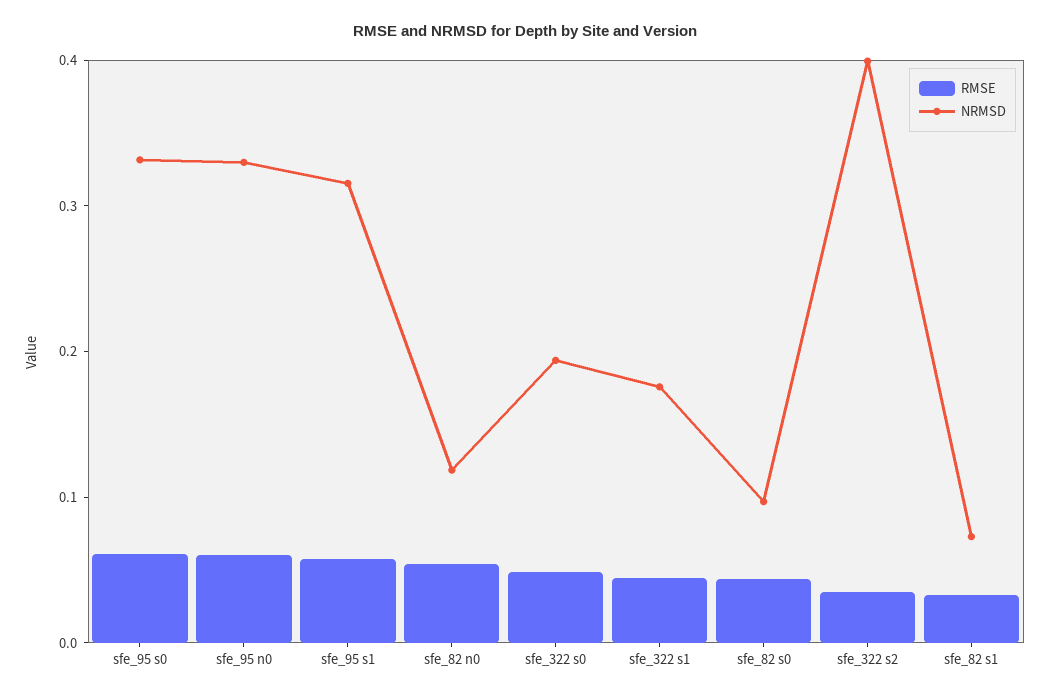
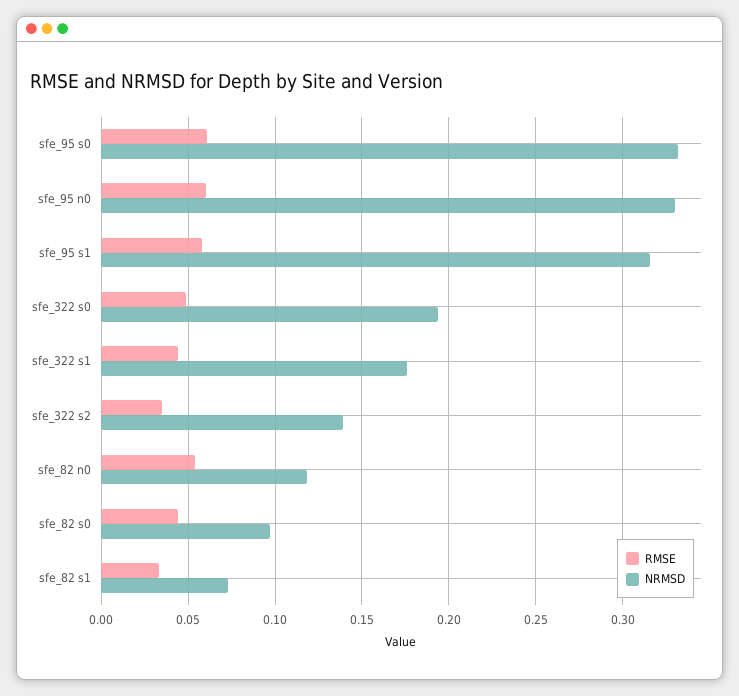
NRMSD, sfe_322 s2: 0.4 -> 0.14

